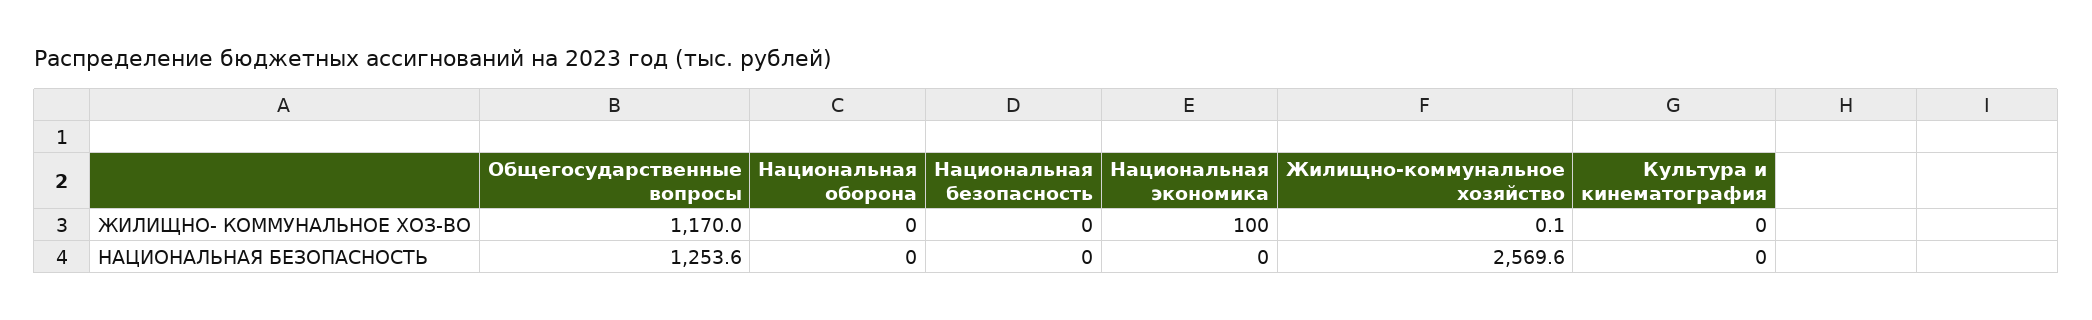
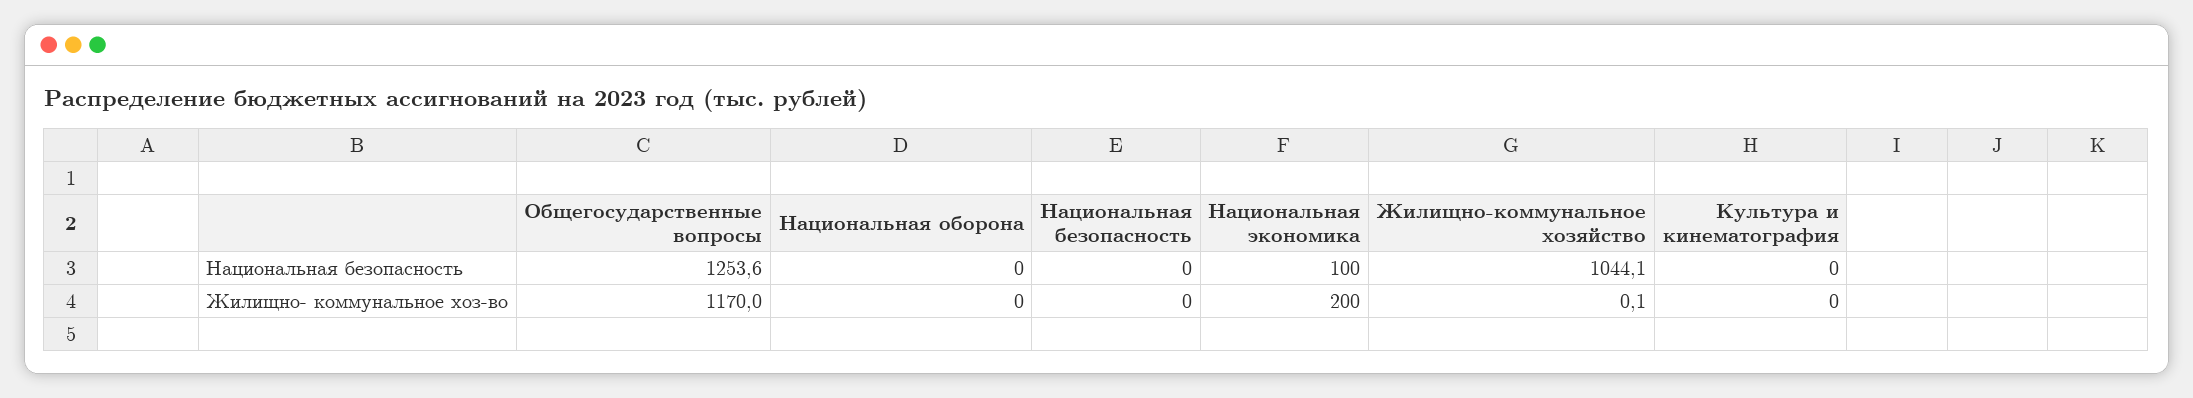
Национальная экономика, ЖИЛИЩНО- КОММУНАЛЬНОЕ ХОЗ-ВО: 100 -> 200
Национальная экономика, НАЦИОНАЛЬНАЯ БЕЗОПАСНОСТЬ: 0 -> 100
Жилищно-коммунальное хозяйство, НАЦИОНАЛЬНАЯ БЕЗОПАСНОСТЬ: 2569.6 -> 1044.1

